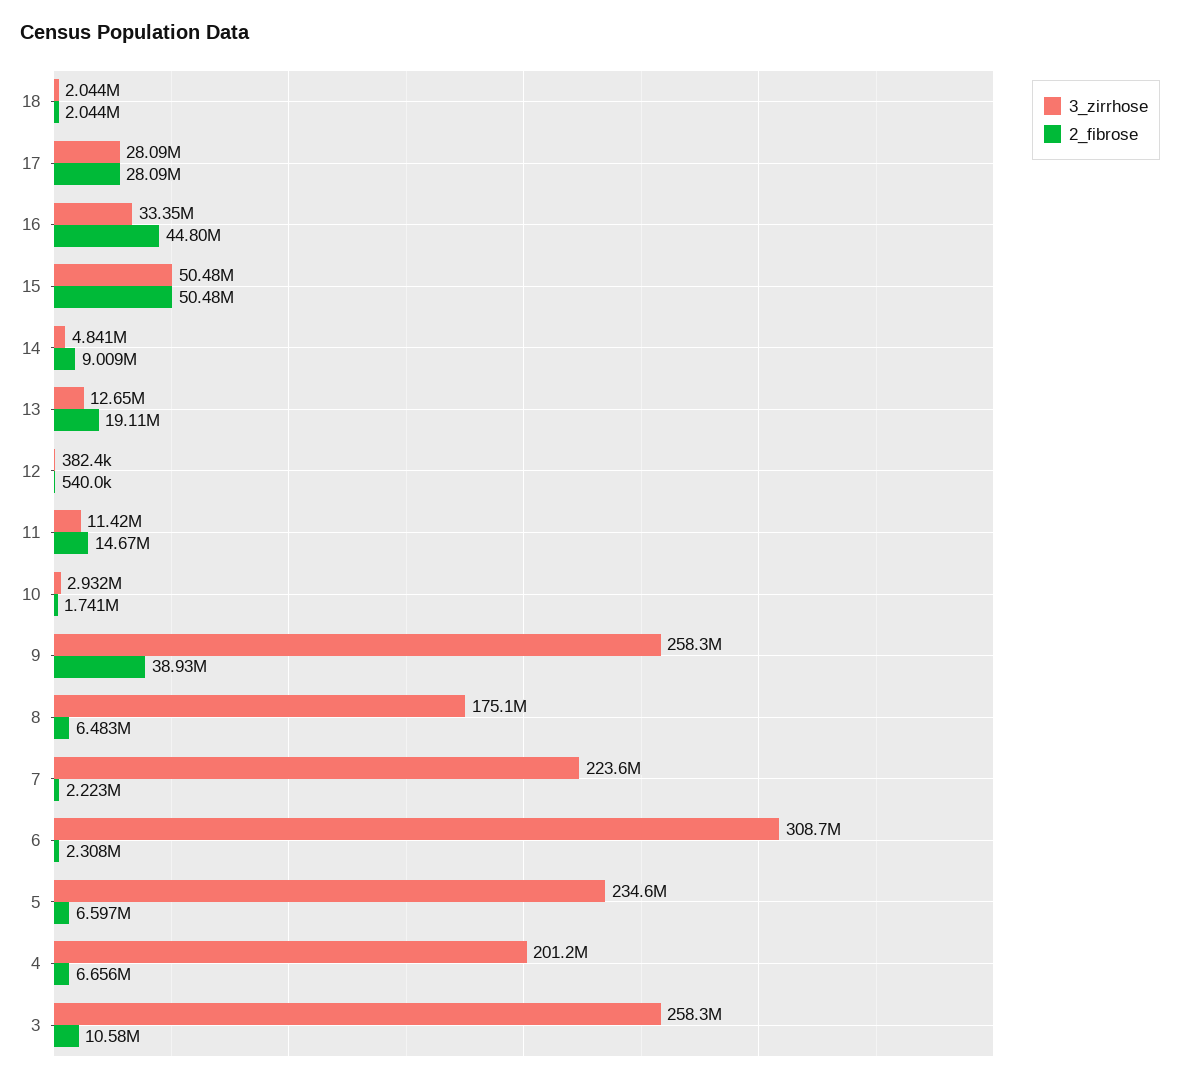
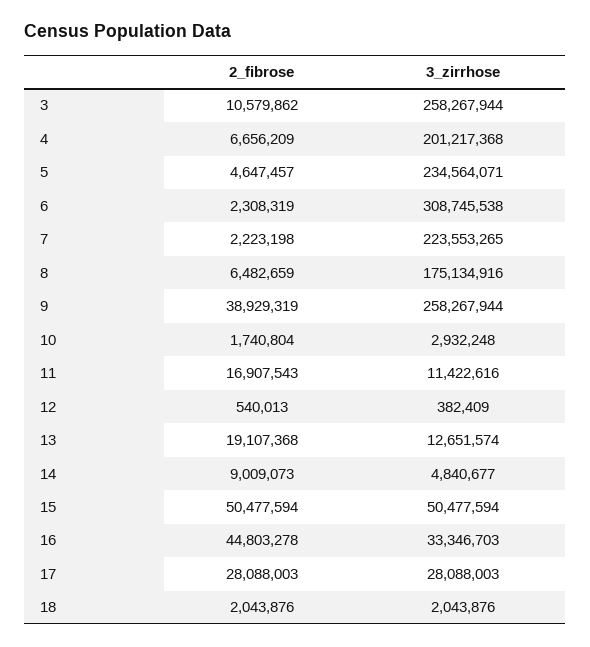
2_fibrose, 11: 14670000 -> 16907543
2_fibrose, 5: 6597000 -> 4647457

